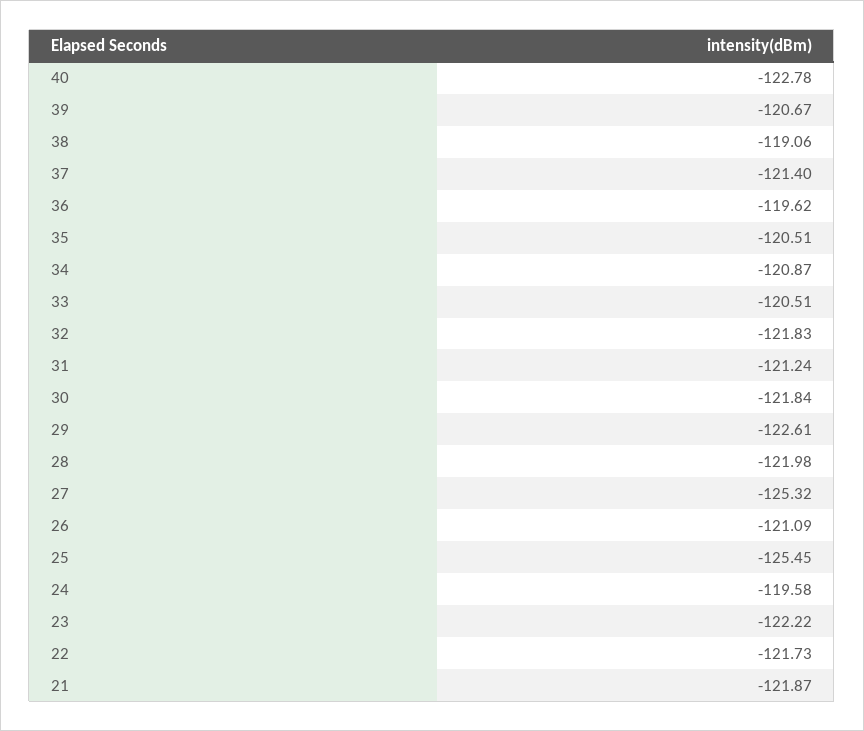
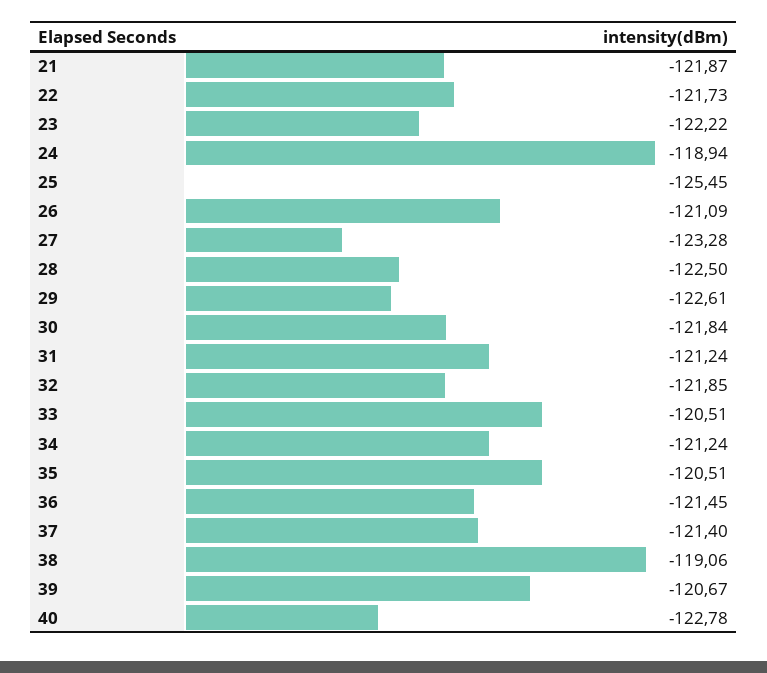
36: -119.62 -> -121.45
34: -120.87 -> -121.24
32: -121.83 -> -121.85
28: -121.98 -> -122.5
27: -125.32 -> -123.28
24: -119.58 -> -118.94

